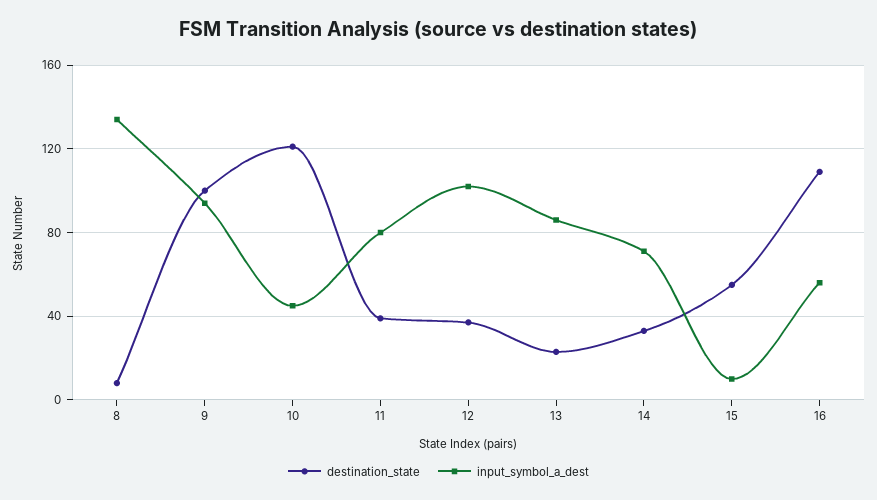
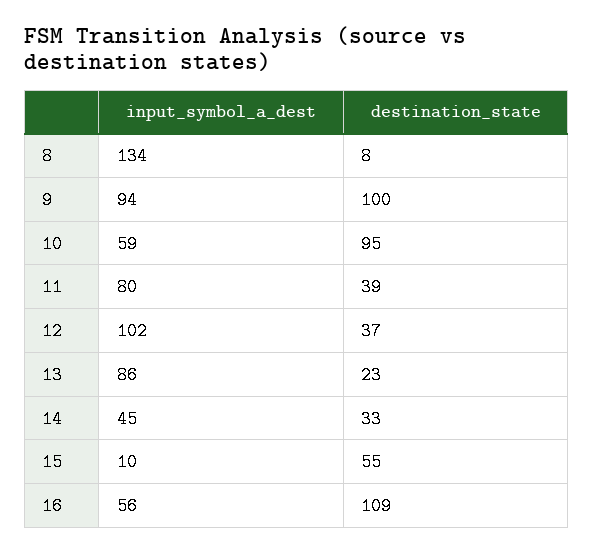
destination_state, 10: 120 -> 95
input_symbol_a_dest, 10: 45 -> 59
input_symbol_a_dest, 14: 70 -> 45

